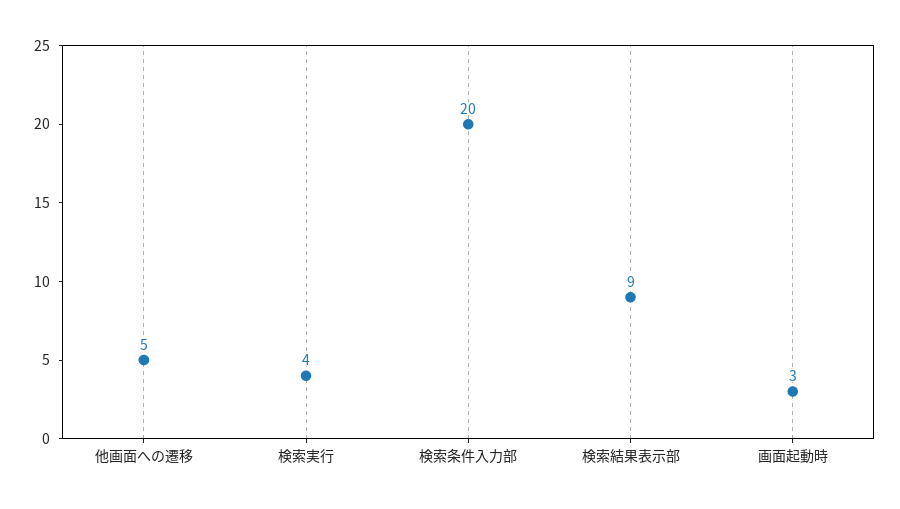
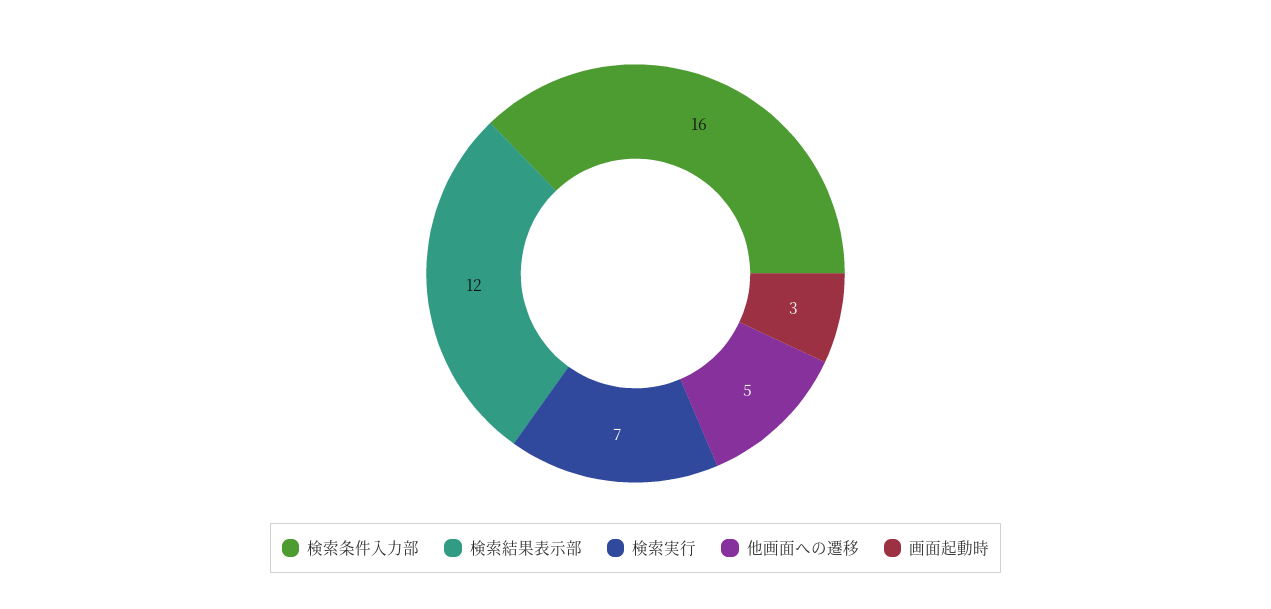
検索実行: 4 -> 7
検索条件入力部: 20 -> 16
検索結果表示部: 9 -> 12

